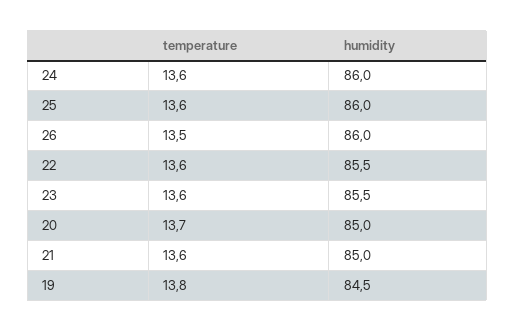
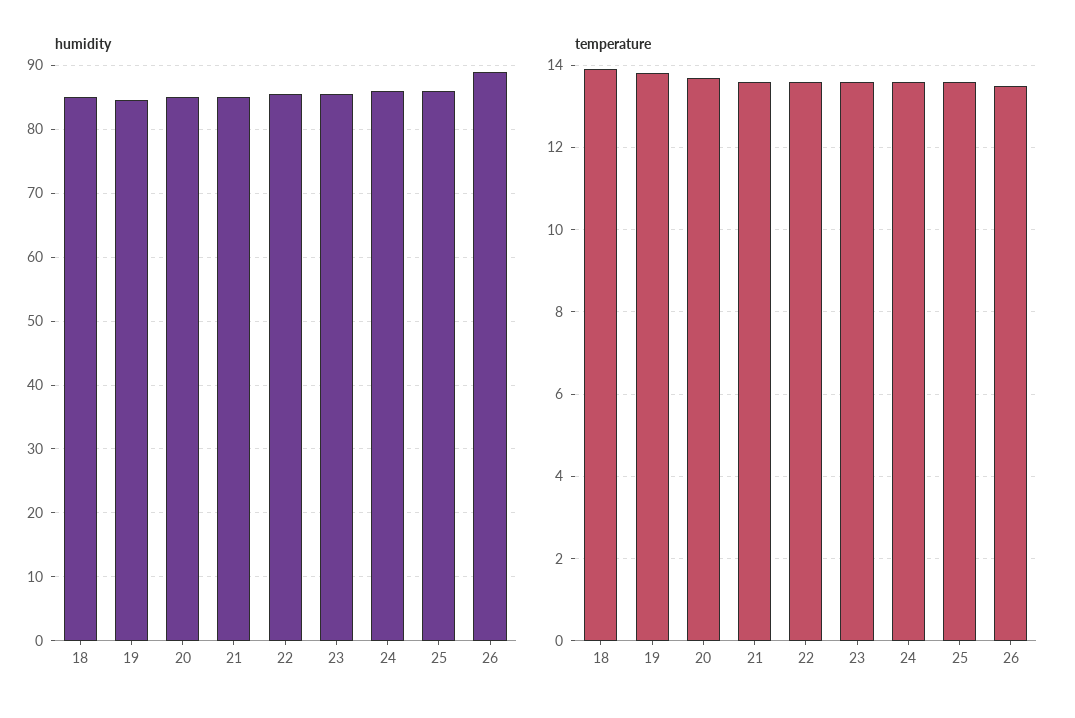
humidity, 26: 86 -> 89
humidity, 18: none -> 85
temperature, 18: none -> 14

